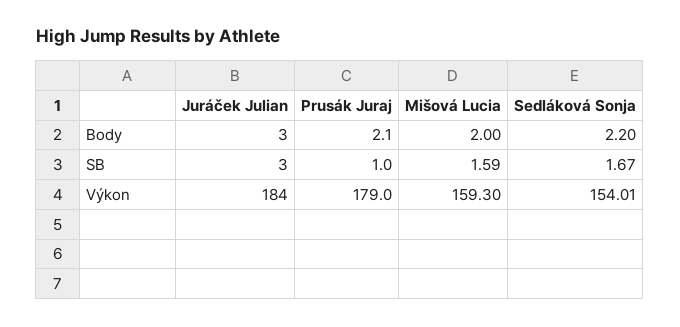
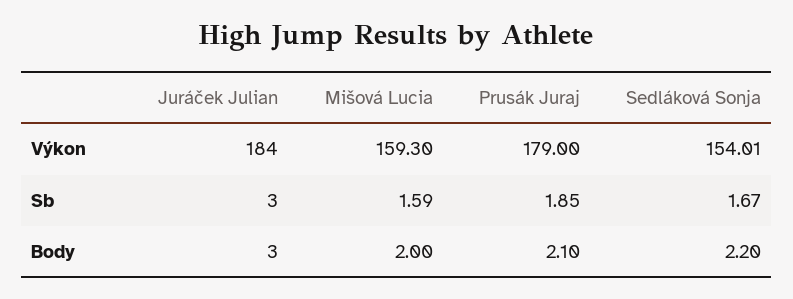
Prusák Juraj, SB: 1 -> 1.85

